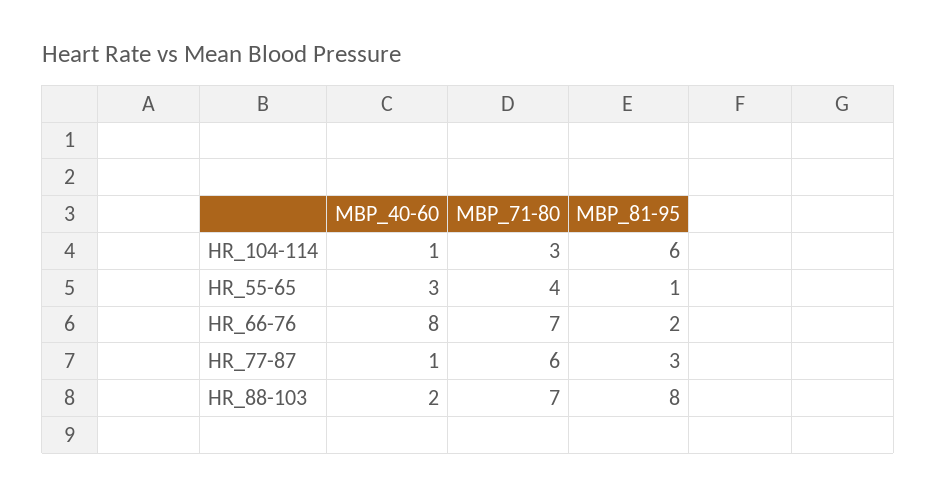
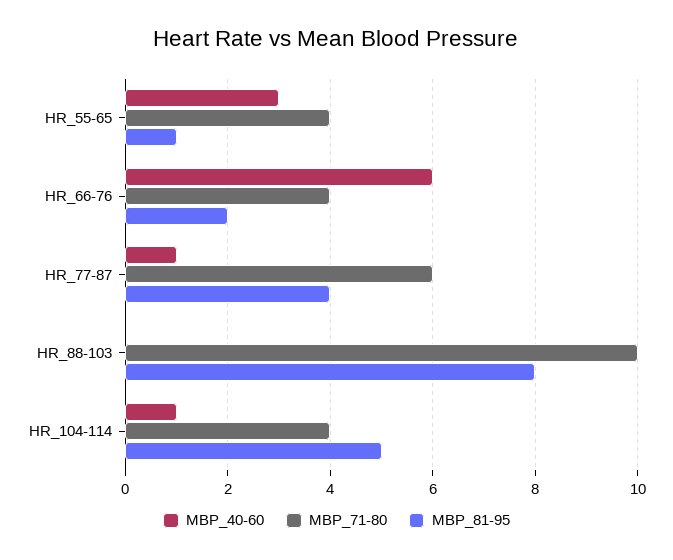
MBP_71-80, HR_104-114: 3 -> 4
MBP_81-95, HR_104-114: 6 -> 5
MBP_40-60, HR_66-76: 8 -> 6
MBP_71-80, HR_66-76: 7 -> 4
MBP_81-95, HR_77-87: 3 -> 4
MBP_40-60, HR_88-103: 2 -> 0
MBP_71-80, HR_88-103: 7 -> 10

